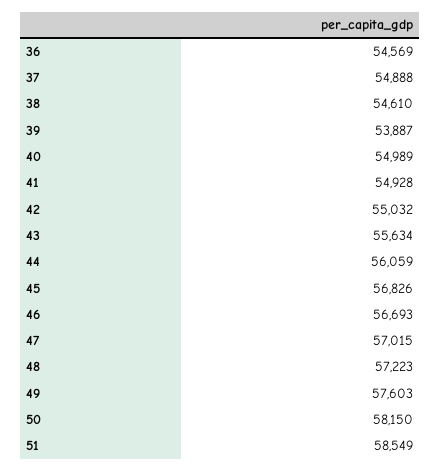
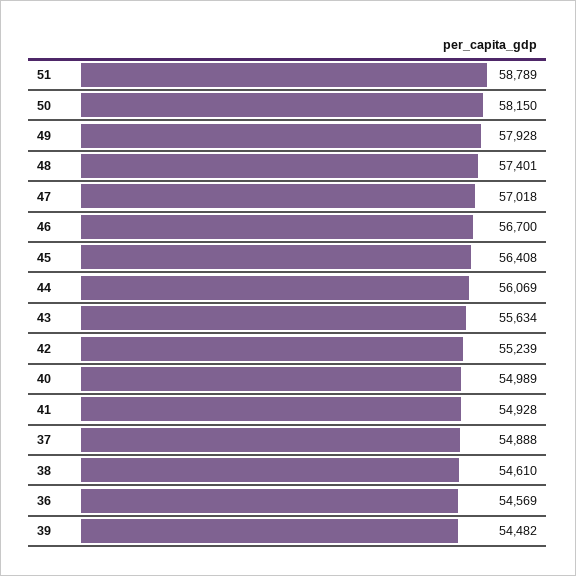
39: 53887 -> 54482
42: 55032 -> 55239
44: 56059 -> 56069
45: 56826 -> 56408
46: 56693 -> 56700
47: 57015 -> 57018
48: 57223 -> 57401
49: 57603 -> 57928
51: 58549 -> 58789

